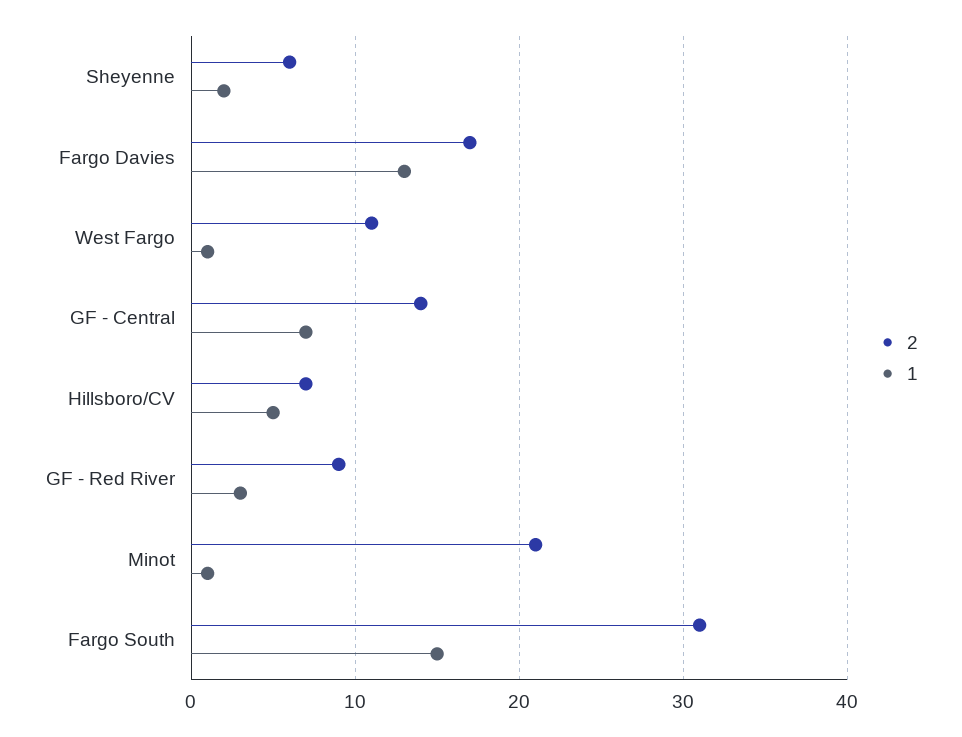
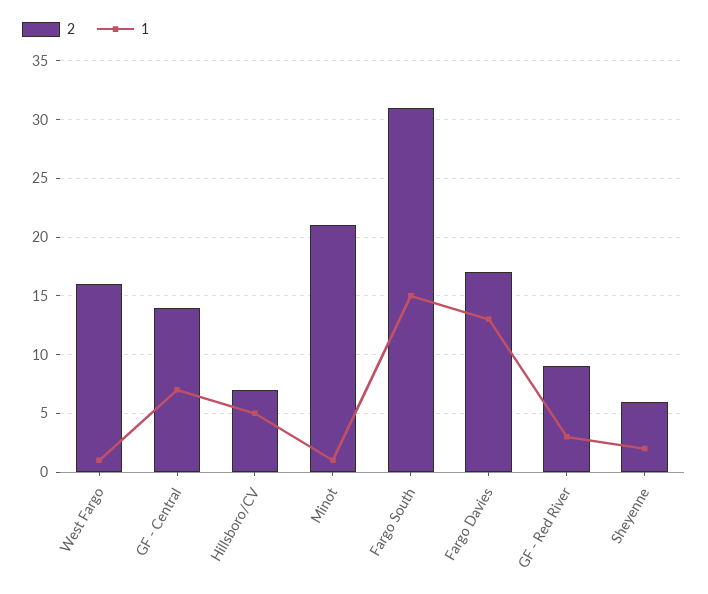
2, West Fargo: 11 -> 16

